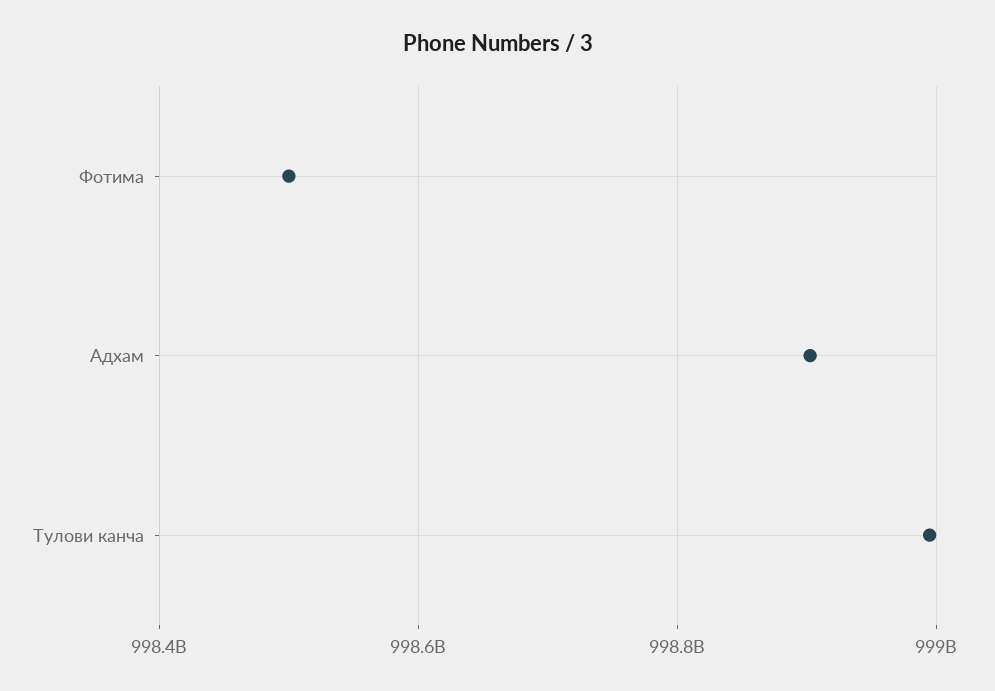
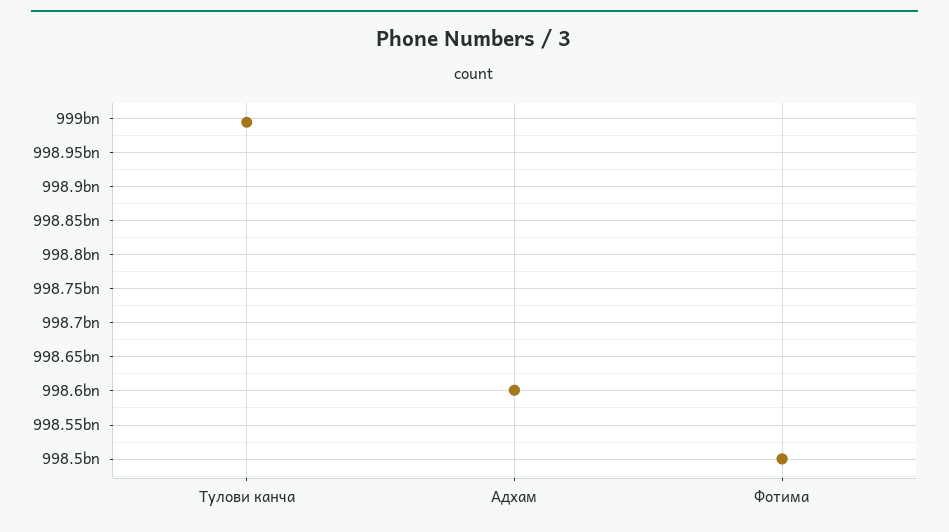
Адхам: 998900000000 -> 998600000000

